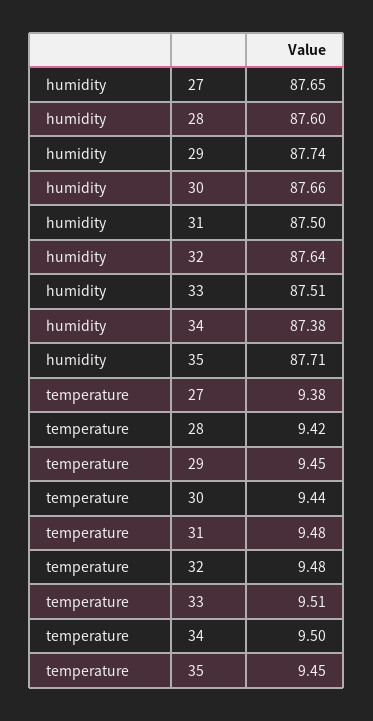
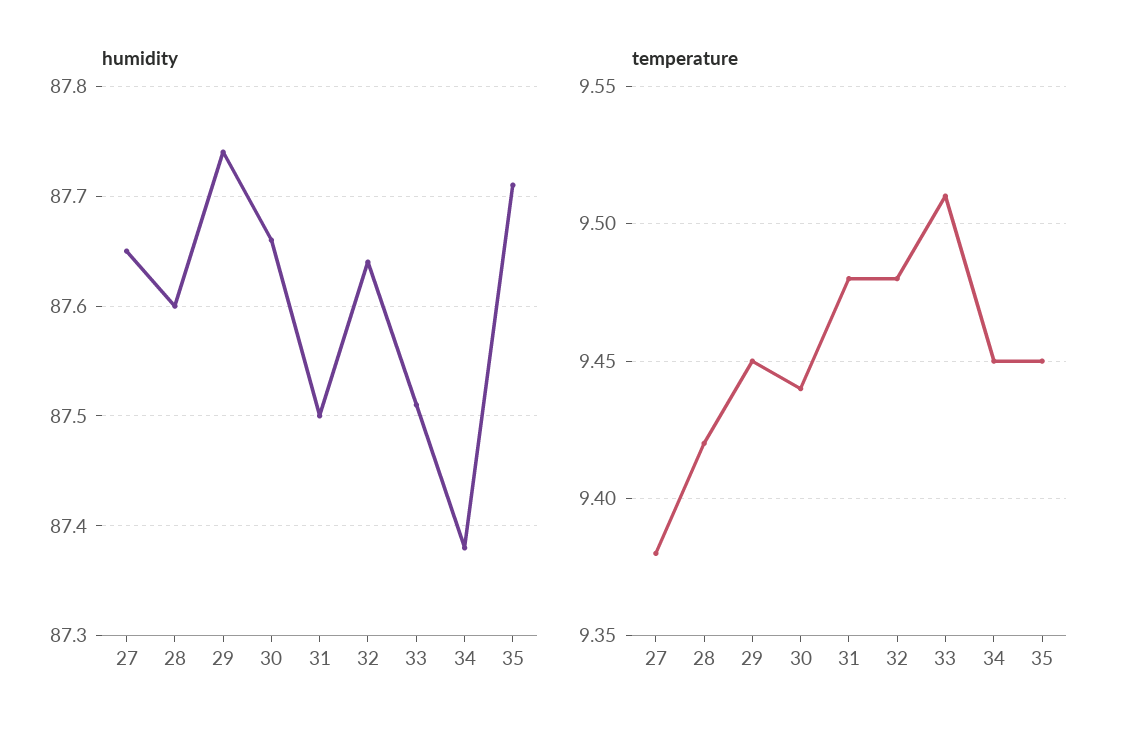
temperature, 34: 9.5 -> 9.45

